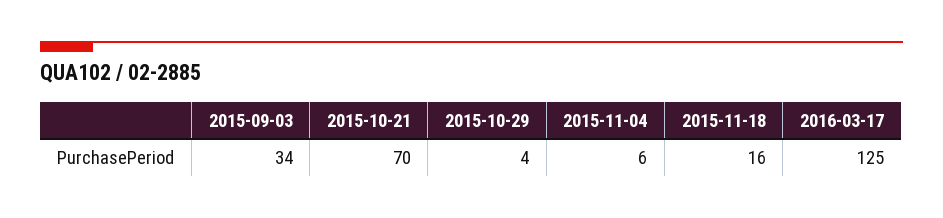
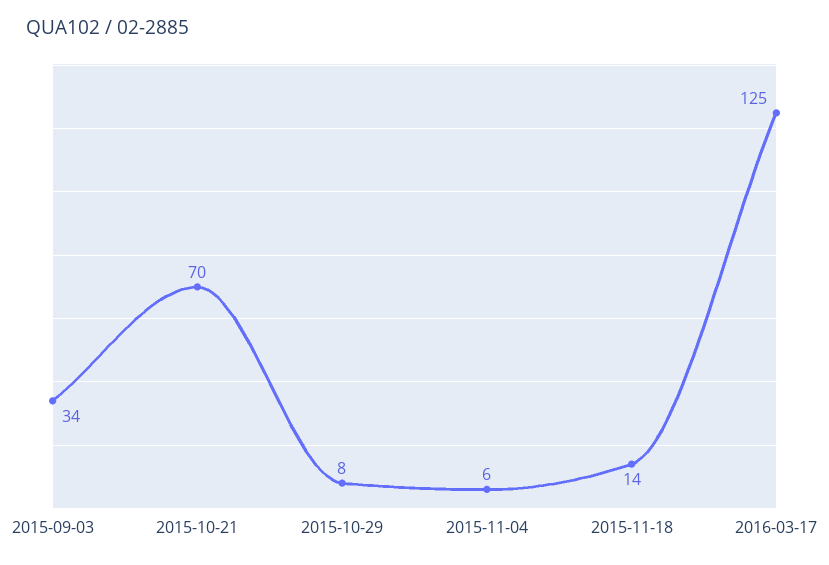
2015-10-29: 4 -> 8
2015-11-18: 16 -> 14

